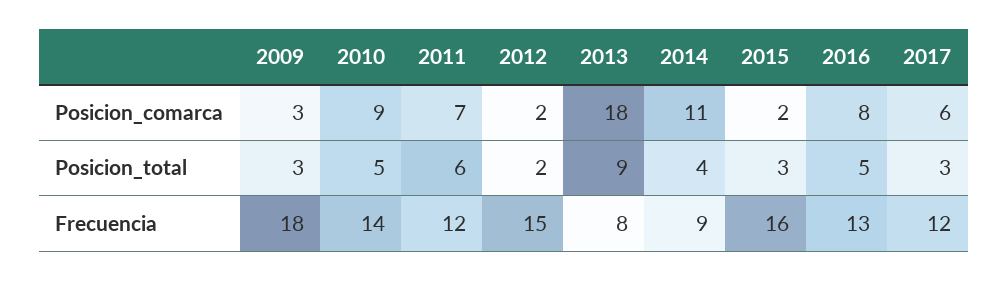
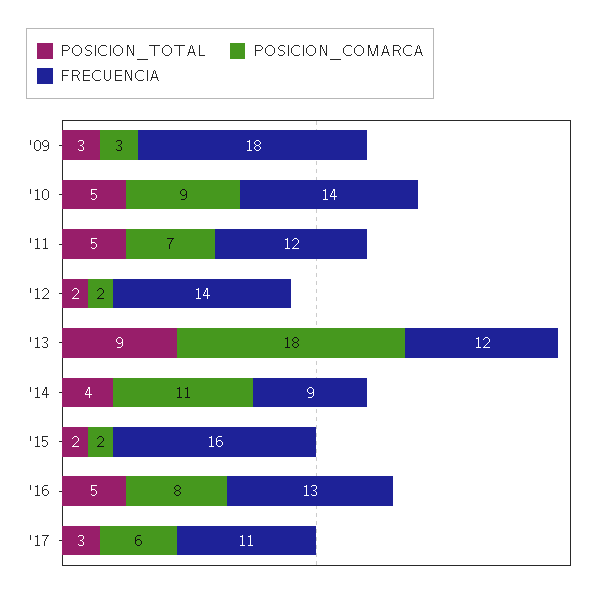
Posicion_total, 2011: 6 -> 5
Posicion_total, 2015: 3 -> 2
Frecuencia, 2012: 15 -> 14
Frecuencia, 2013: 8 -> 12
Frecuencia, 2017: 12 -> 11

